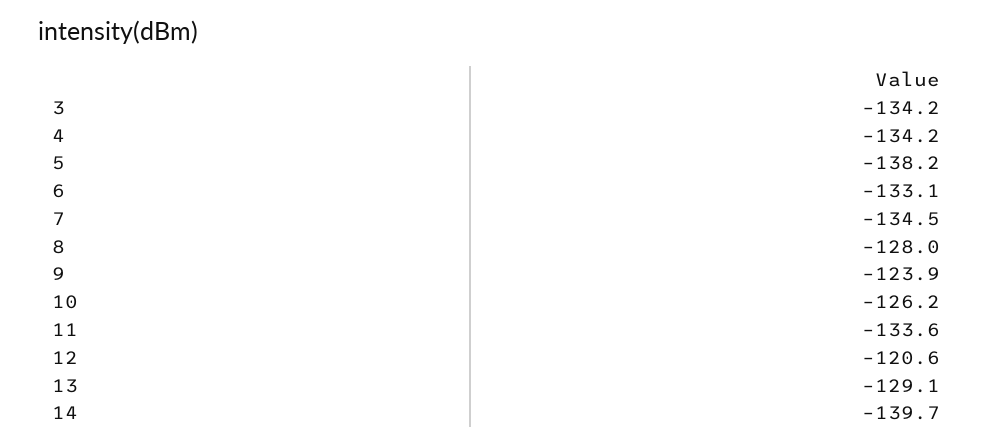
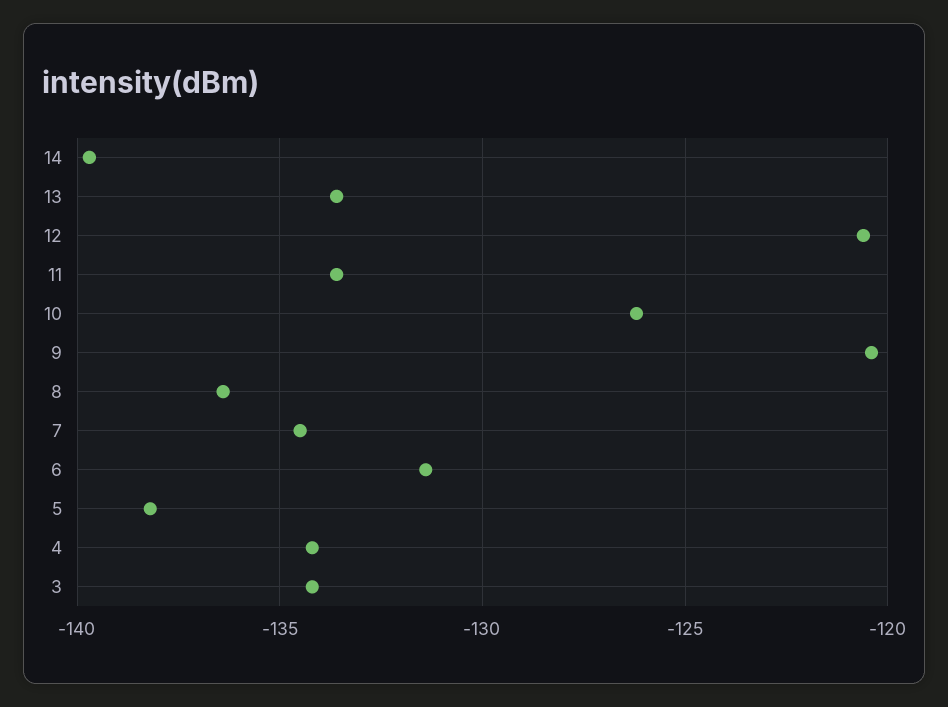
6: -133.1 -> -131.5
8: -128 -> -136.5
9: -123.9 -> -120.5
13: -129.1 -> -133.5

